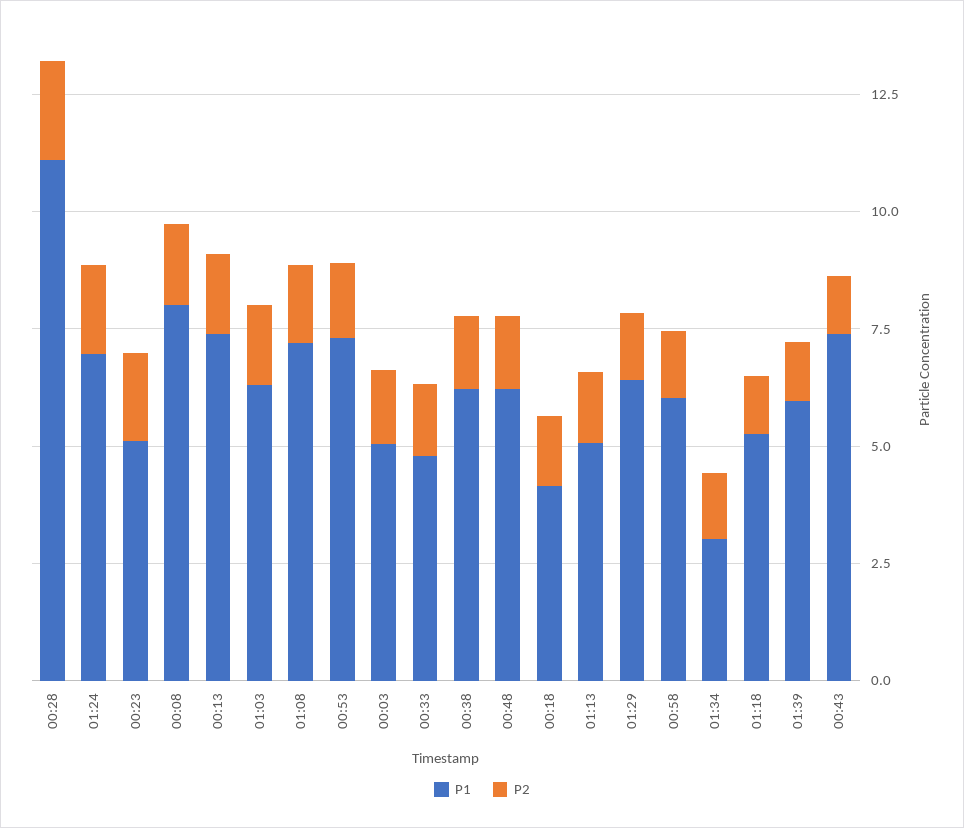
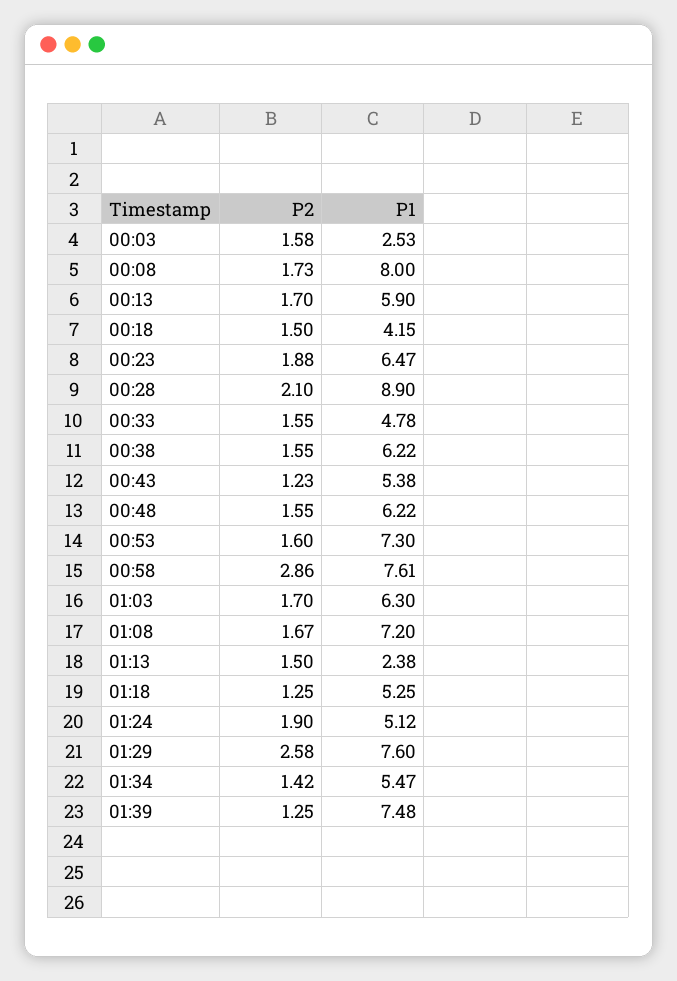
P1, 00:28: 11 -> 8.9
P1, 01:24: 7 -> 5.12
P1, 00:23: 5 -> 6.47
P1, 00:13: 7.5 -> 5.9
P1, 00:03: 5 -> 2.53
P1, 01:13: 5 -> 2.38
P1, 01:29: 6.5 -> 7.6
P2, 01:29: 1.5 -> 2.58
P1, 00:58: 6 -> 7.61
P2, 00:58: 1.5 -> 2.86
P1, 01:34: 3 -> 5.47
P1, 01:39: 6 -> 7.48
P1, 00:43: 7.5 -> 5.38

